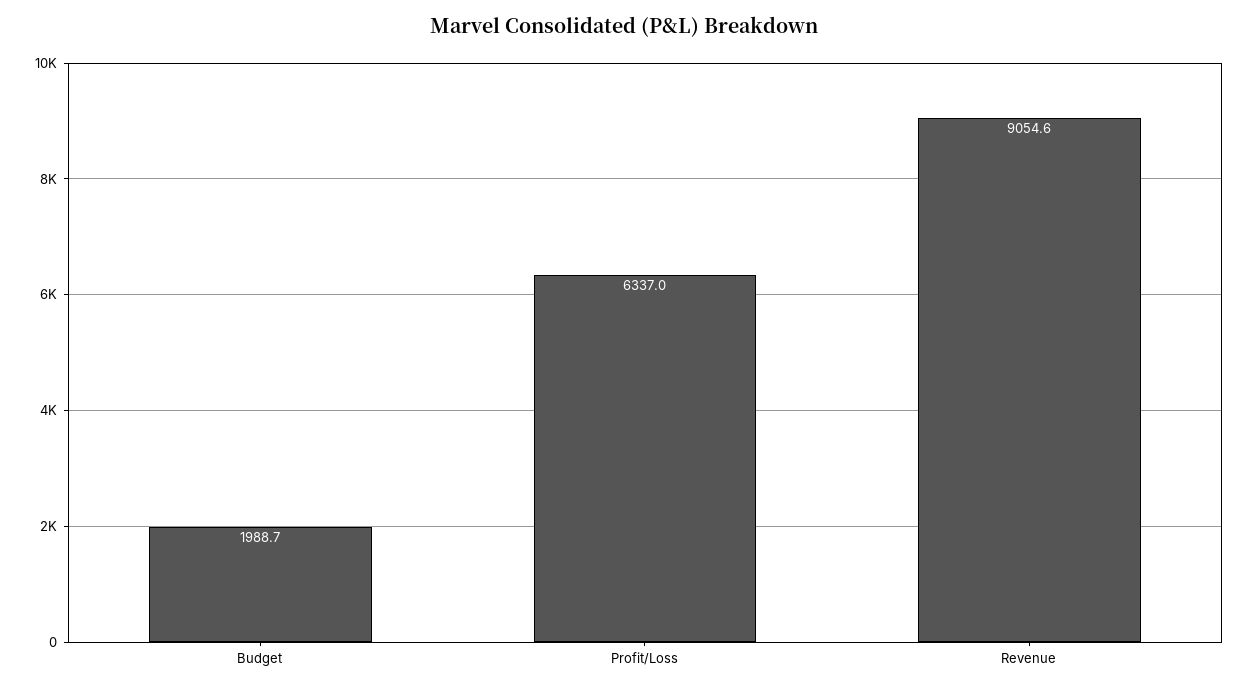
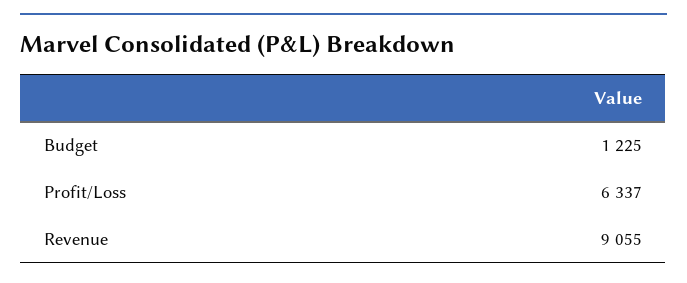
Budget: 1988.7 -> 1225

